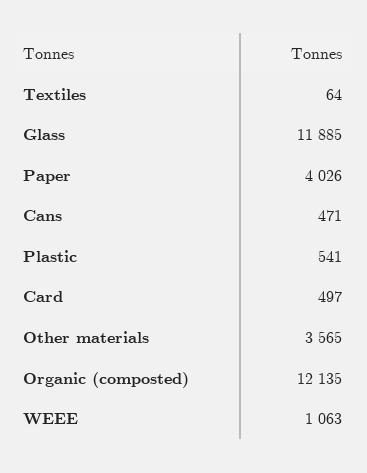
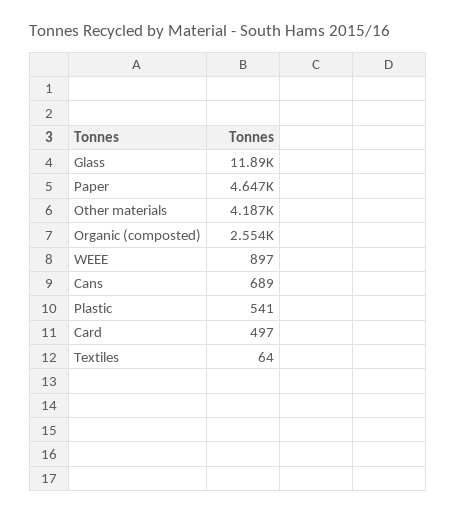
Paper: 4026 -> 4647
Cans: 471 -> 689
Other materials: 3565 -> 4187
Organic (composted): 12135 -> 2554
WEEE: 1063 -> 897

